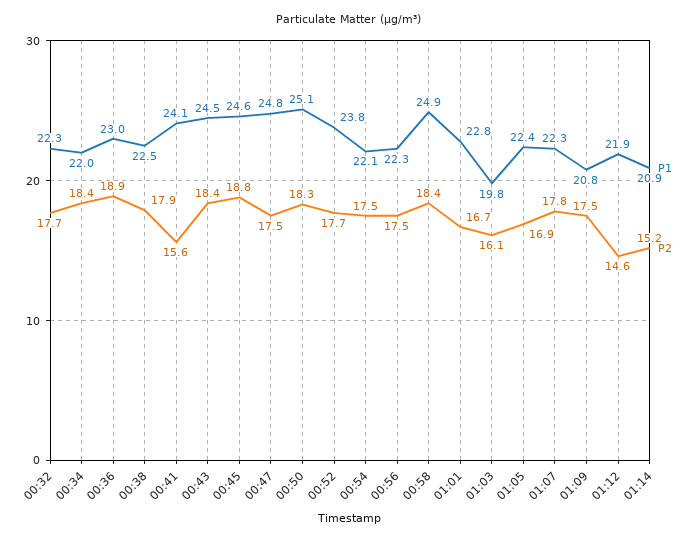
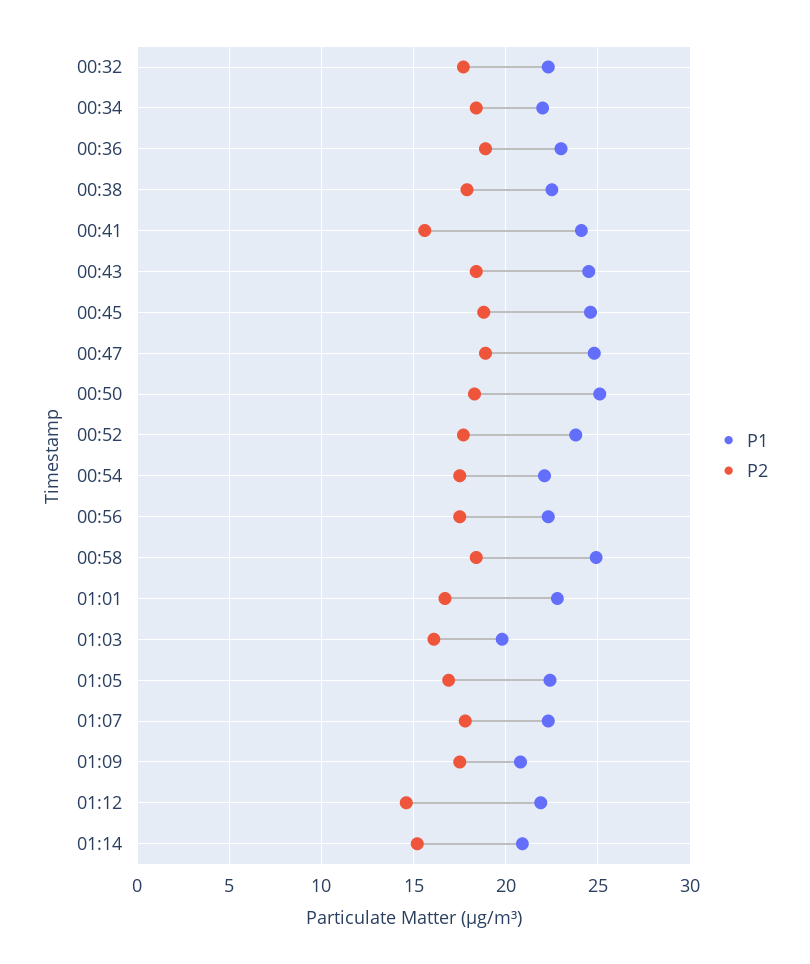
P2, 00:47: 17.5 -> 19

